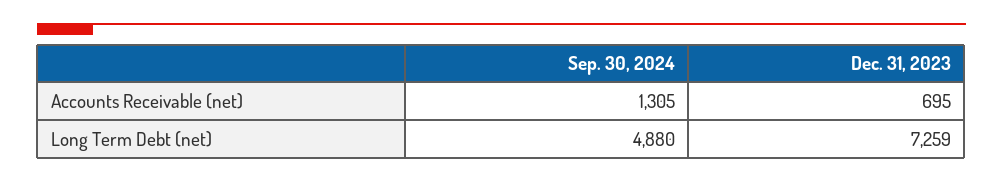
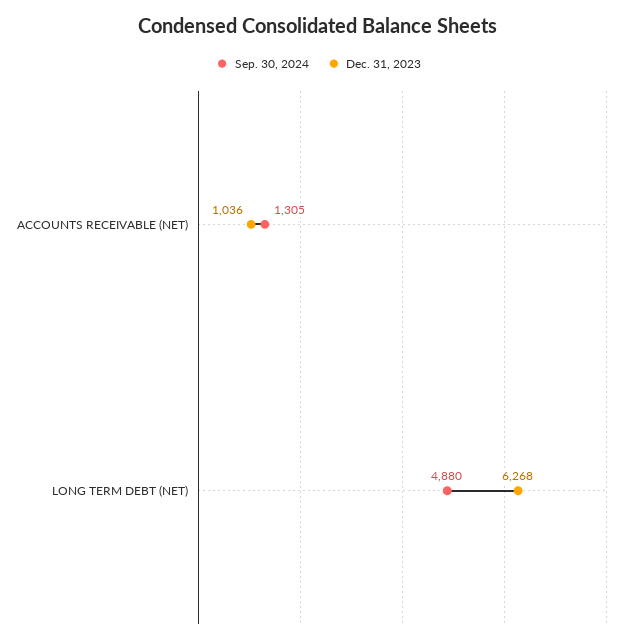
Dec. 31, 2023, Accounts Receivable (net): 695 -> 1036
Dec. 31, 2023, Long Term Debt (net): 7259 -> 6268

